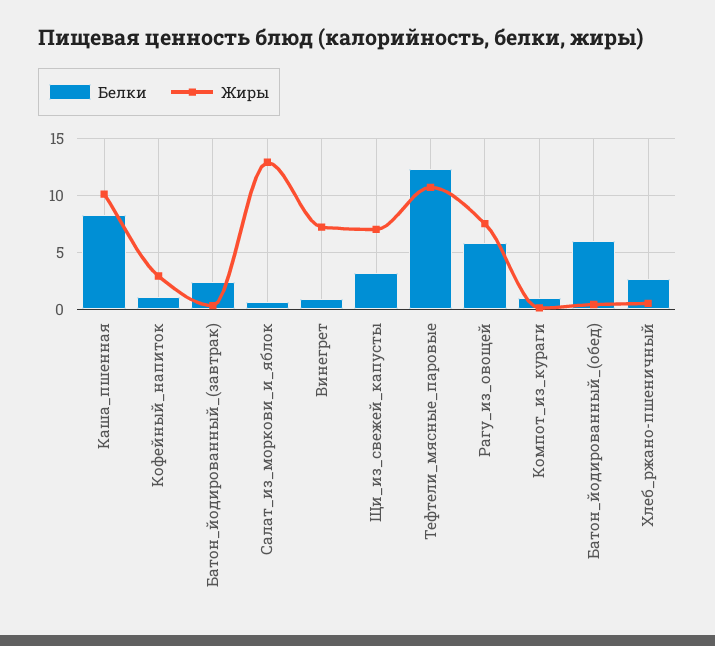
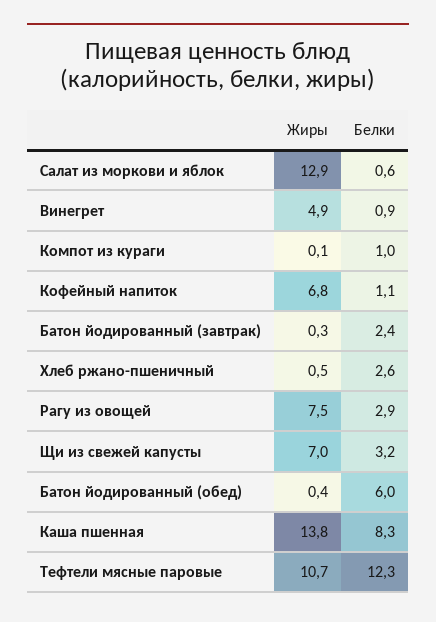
Жиры, Каша_пшенная: 10 -> 13.8
Жиры, Кофейный_напиток: 3 -> 6.8
Жиры, Винегрет: 7 -> 4.9
Белки, Рагу_из_овощей: 6 -> 2.9

